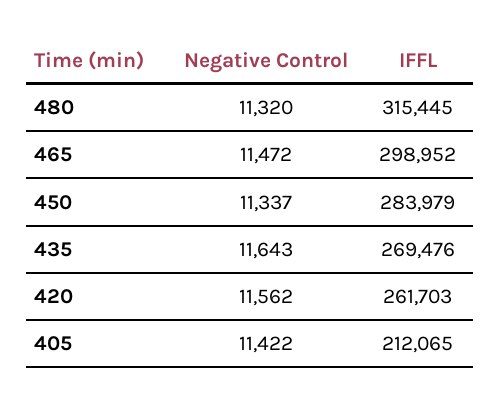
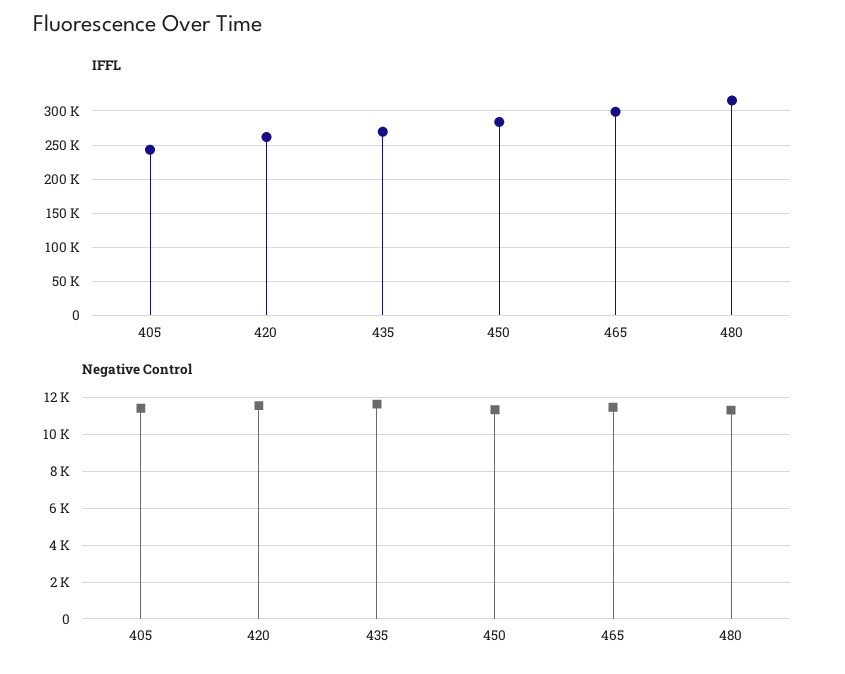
IFFL, 405: 212065 -> 240000

